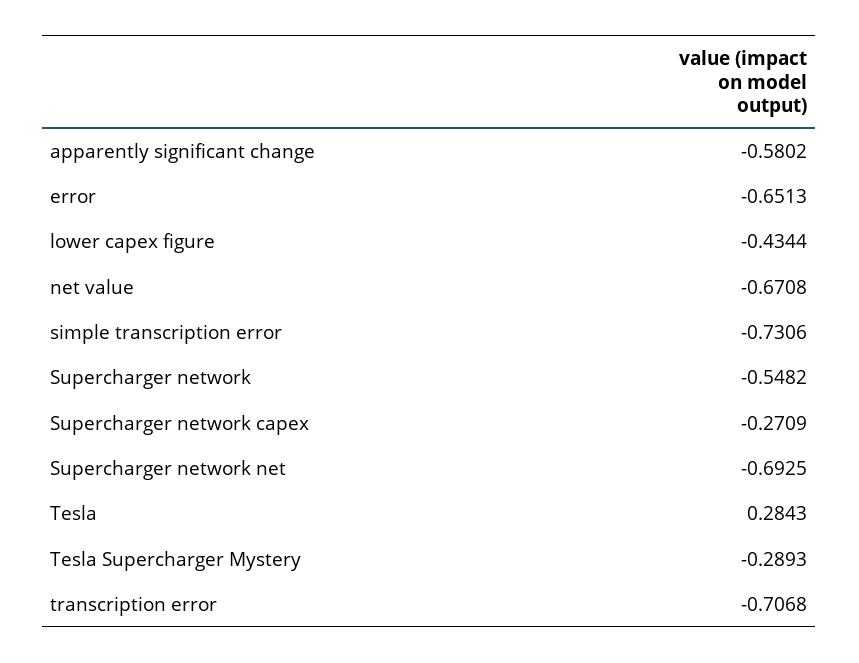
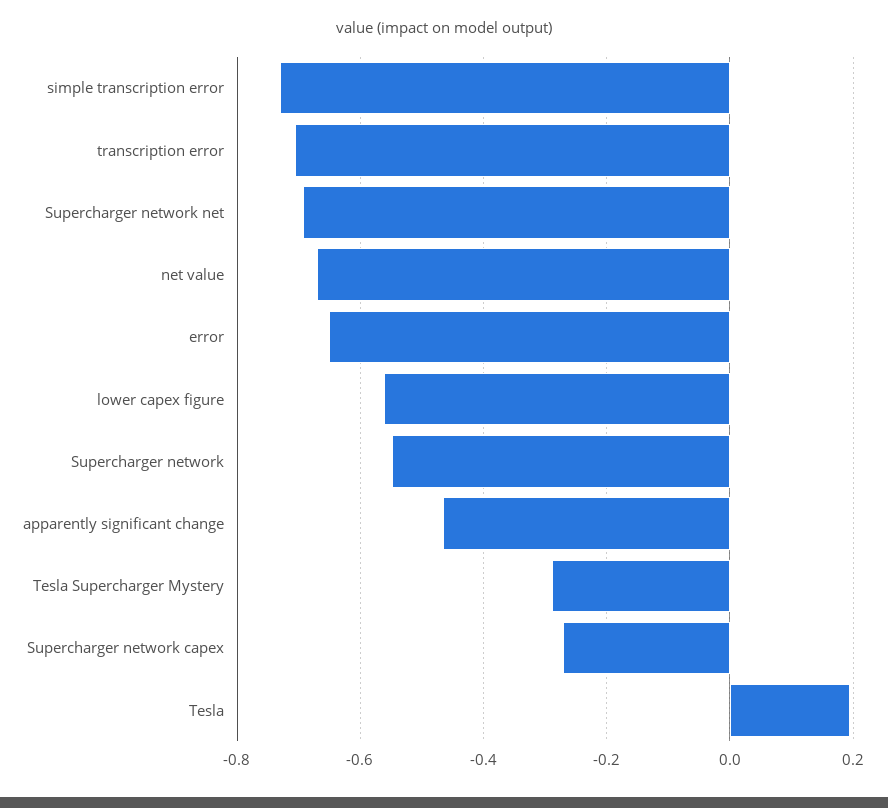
apparently significant change: -0.5802 -> -0.46
lower capex figure: -0.4344 -> -0.56
Tesla: 0.2843 -> 0.2

